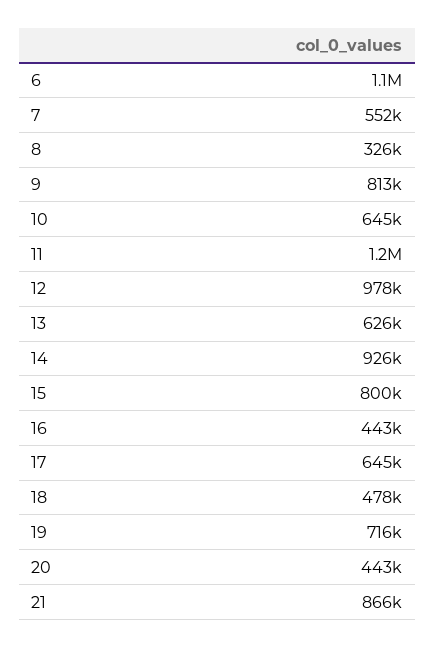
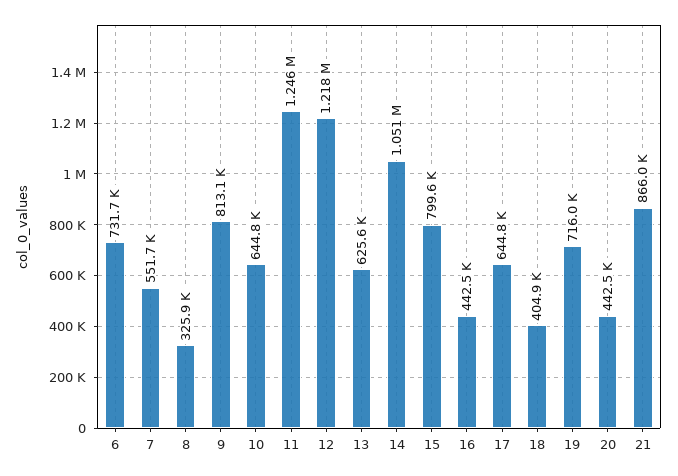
6: 1100000 -> 731700
12: 978000 -> 1218000
14: 926000 -> 1051000
18: 478000 -> 404900

